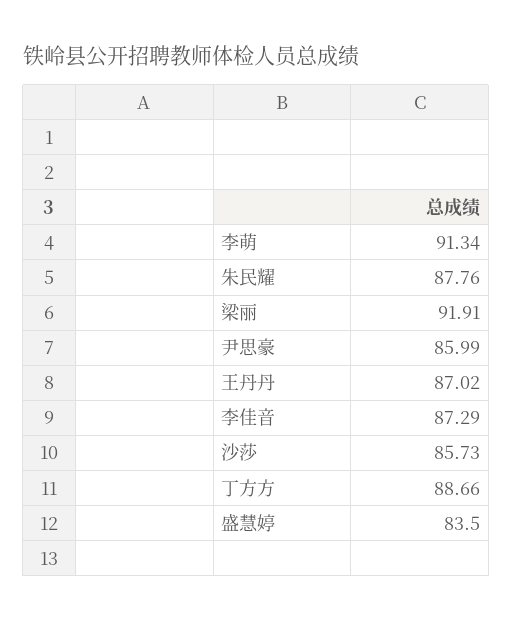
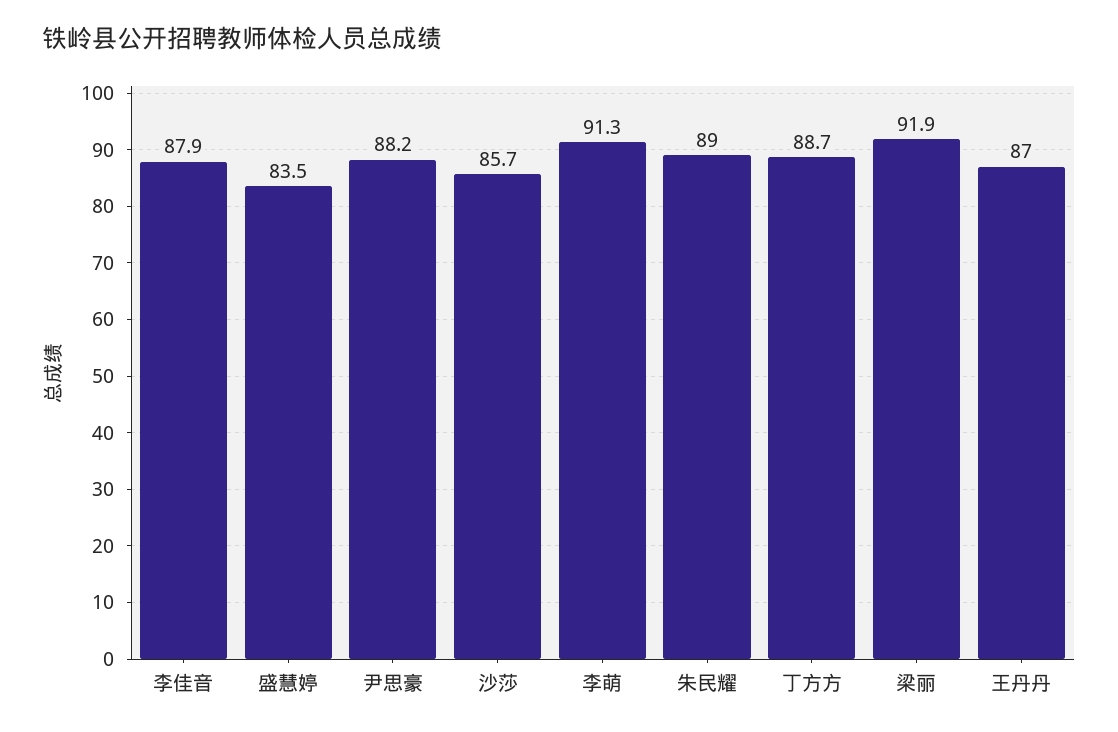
朱民耀: 87.76 -> 89
尹思豪: 85.99 -> 88.2
李佳音: 87.29 -> 87.9

